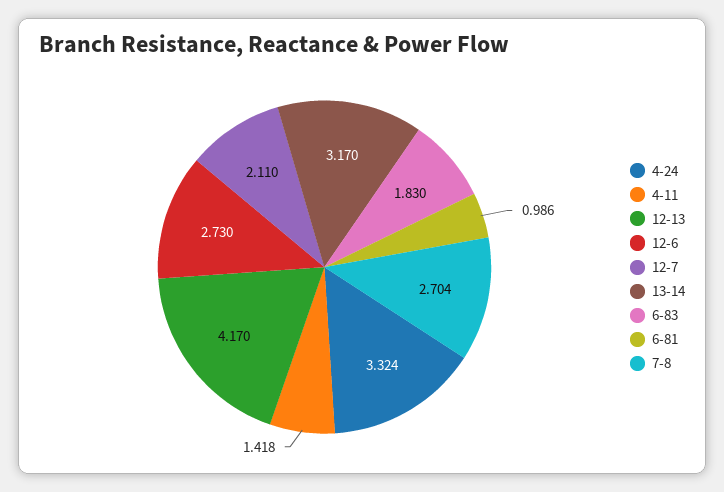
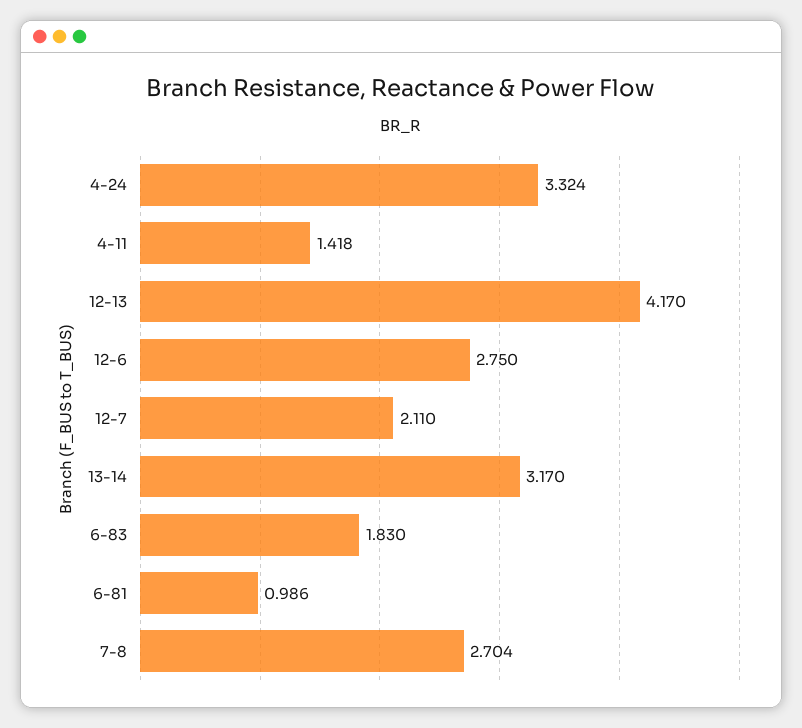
12-6: 2.73 -> 2.75

